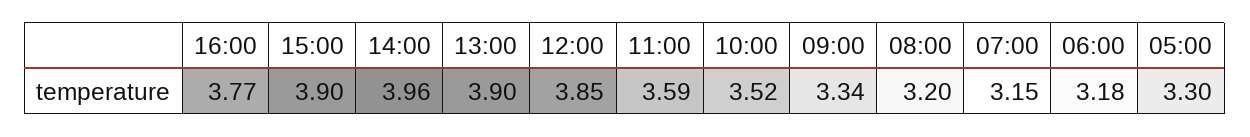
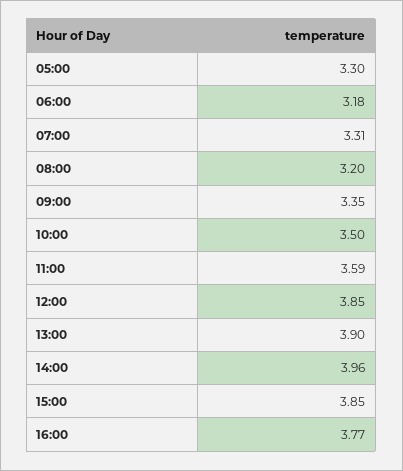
15:00: 3.9 -> 3.85
10:00: 3.52 -> 3.5
09:00: 3.34 -> 3.35
07:00: 3.15 -> 3.31

